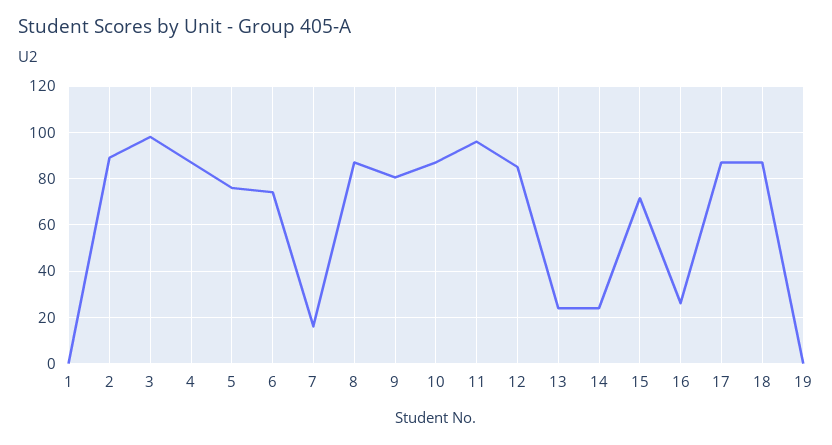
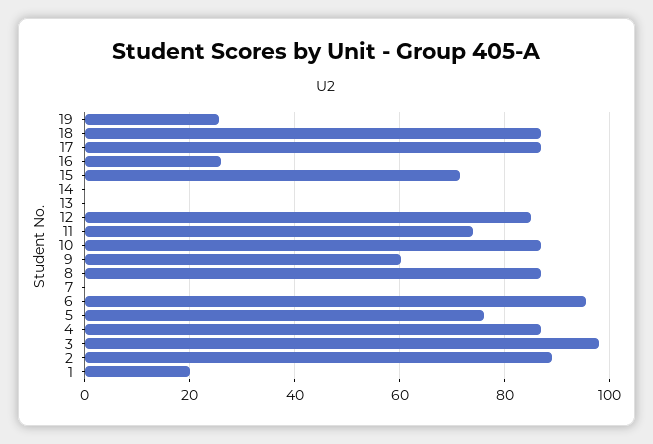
1: 0 -> 20
6: 75 -> 96
7: 15 -> 0
9: 80 -> 60
11: 95 -> 74
13: 25 -> 0
14: 25 -> 0
19: 0 -> 26

